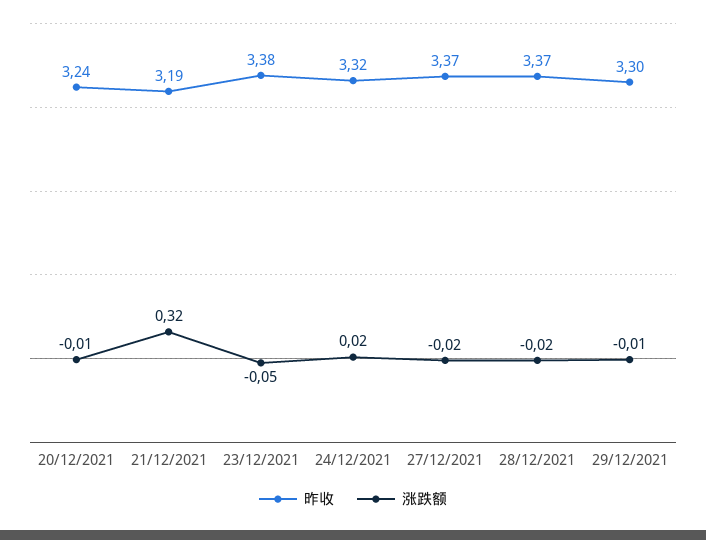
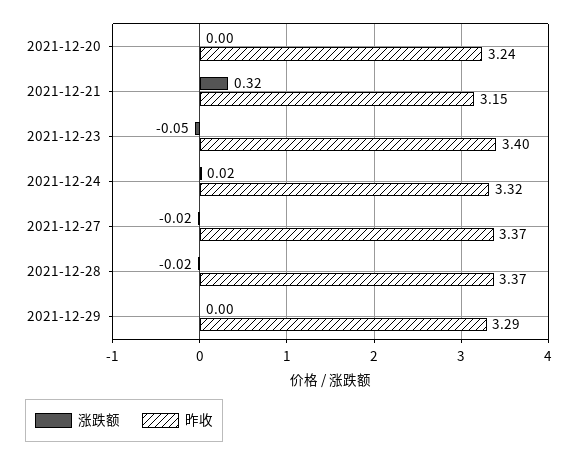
涨跌额, 20/12/2021: -0.01 -> 0
昨收, 21/12/2021: 3.19 -> 3.15
昨收, 23/12/2021: 3.38 -> 3.4
昨收, 29/12/2021: 3.3 -> 3.29
涨跌额, 29/12/2021: -0.01 -> 0

